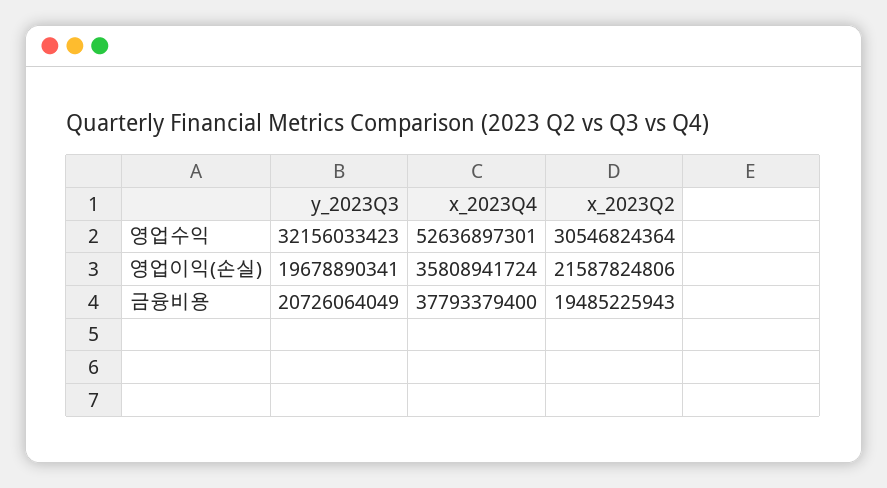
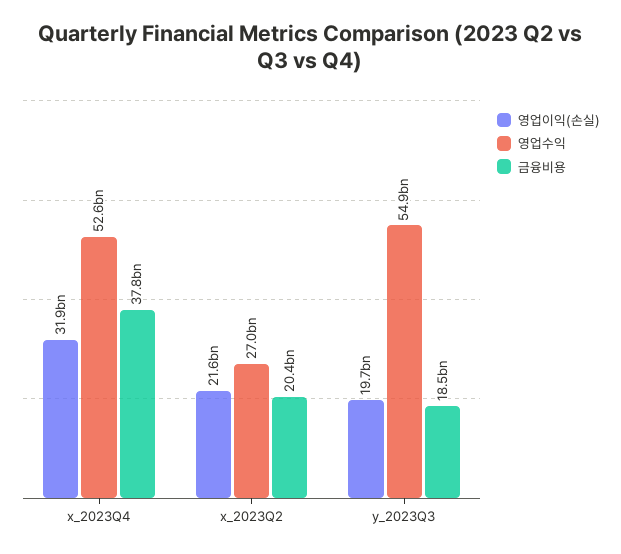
영업수익, y_2023Q3: 32156033423 -> 54900000000
영업수익, x_2023Q2: 30546824364 -> 27000000000
영업이익(손실), x_2023Q4: 35808941724 -> 31900000000
금융비용, y_2023Q3: 20726064049 -> 18500000000
금융비용, x_2023Q2: 19485225943 -> 20400000000

